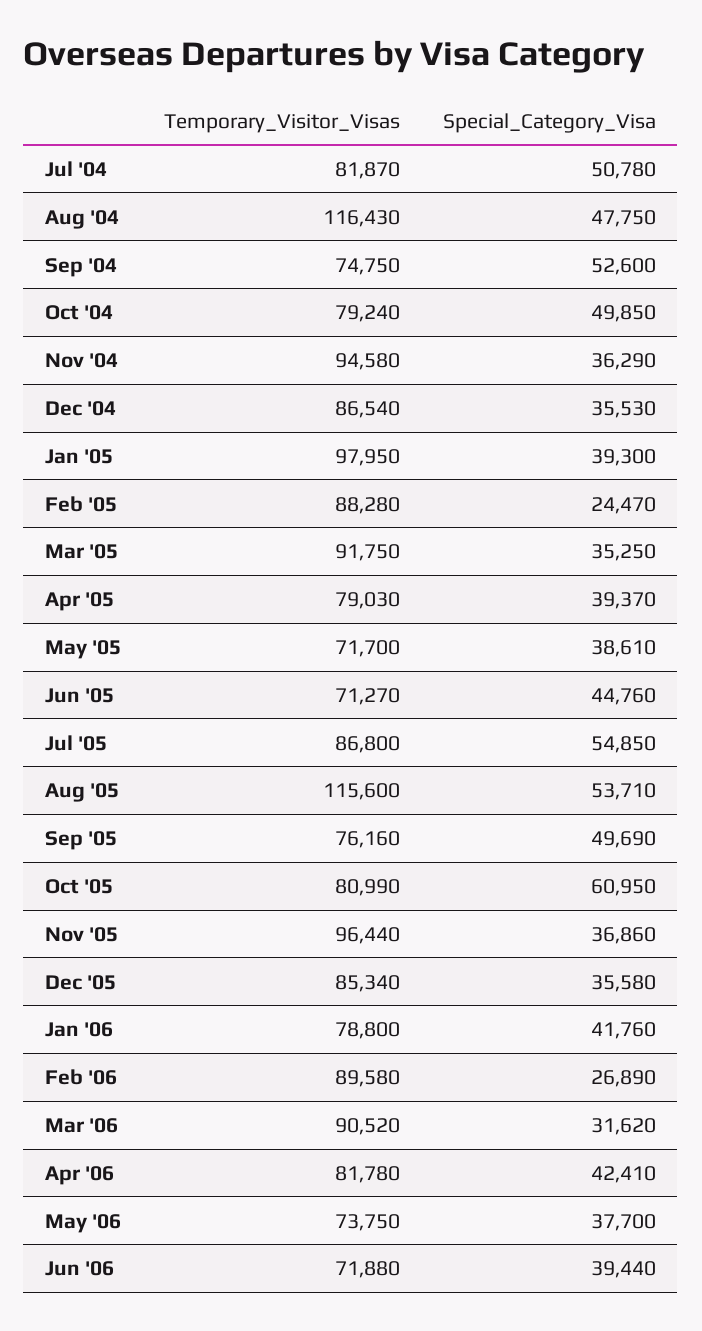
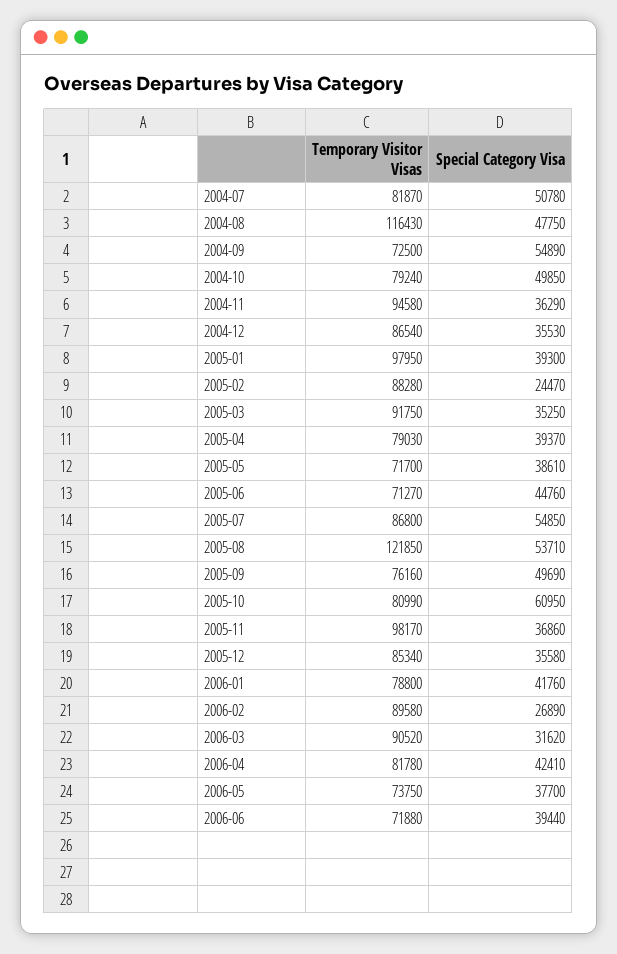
Temporary_Visitor_Visas, Sep '04: 74750 -> 72500
Special_Category_Visa, Sep '04: 52600 -> 54890
Temporary_Visitor_Visas, Aug '05: 115600 -> 121850
Temporary_Visitor_Visas, Nov '05: 96440 -> 98170

